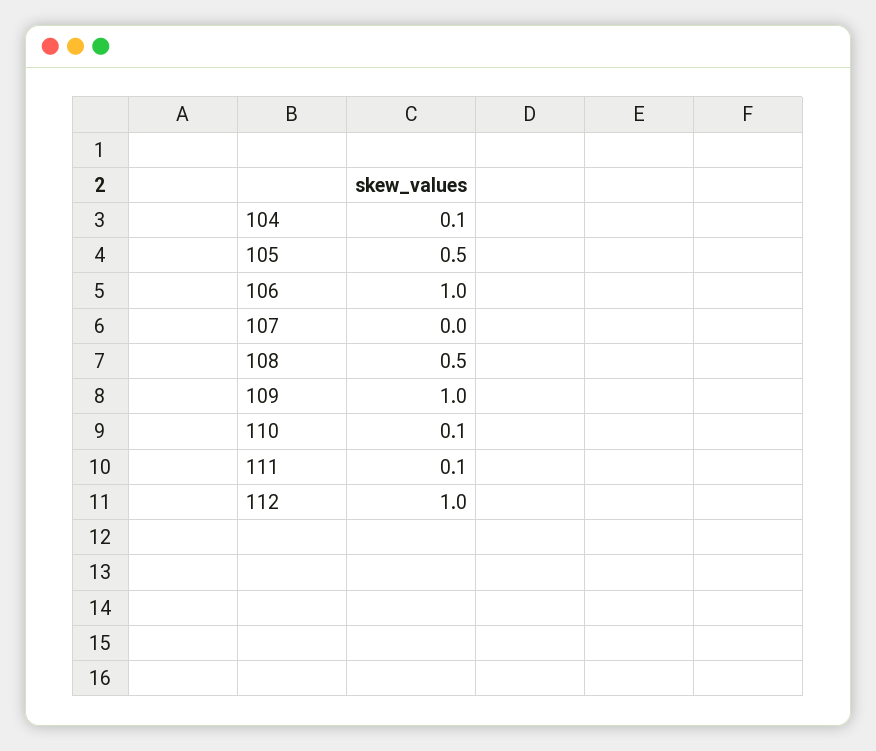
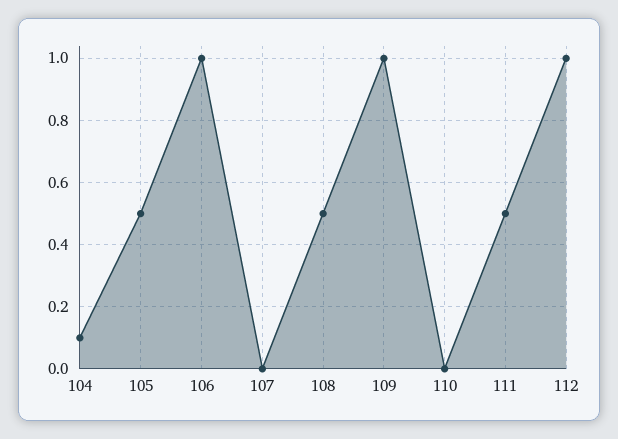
110: 0.1 -> 0
111: 0.1 -> 0.5

